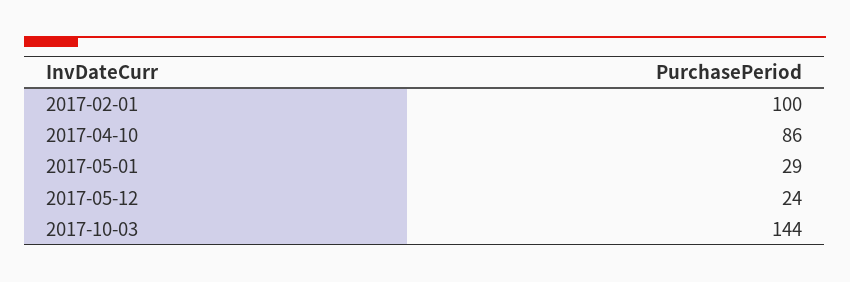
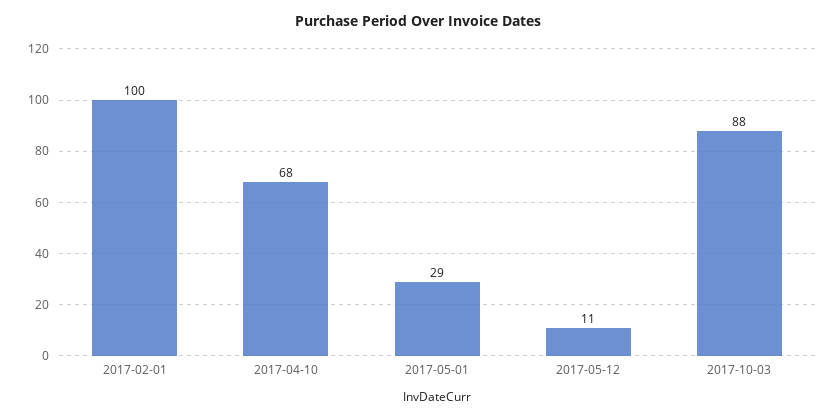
2017-04-10: 86 -> 68
2017-05-12: 24 -> 11
2017-10-03: 144 -> 88

